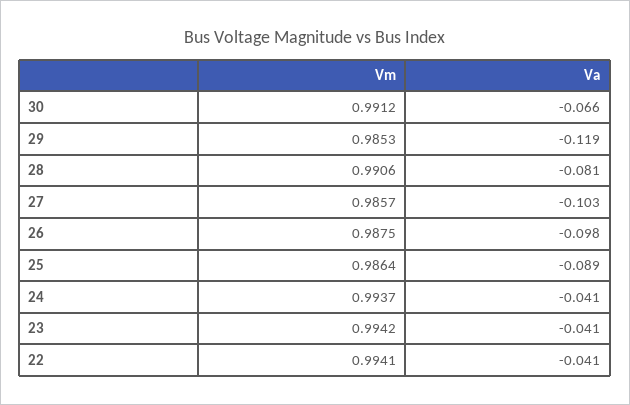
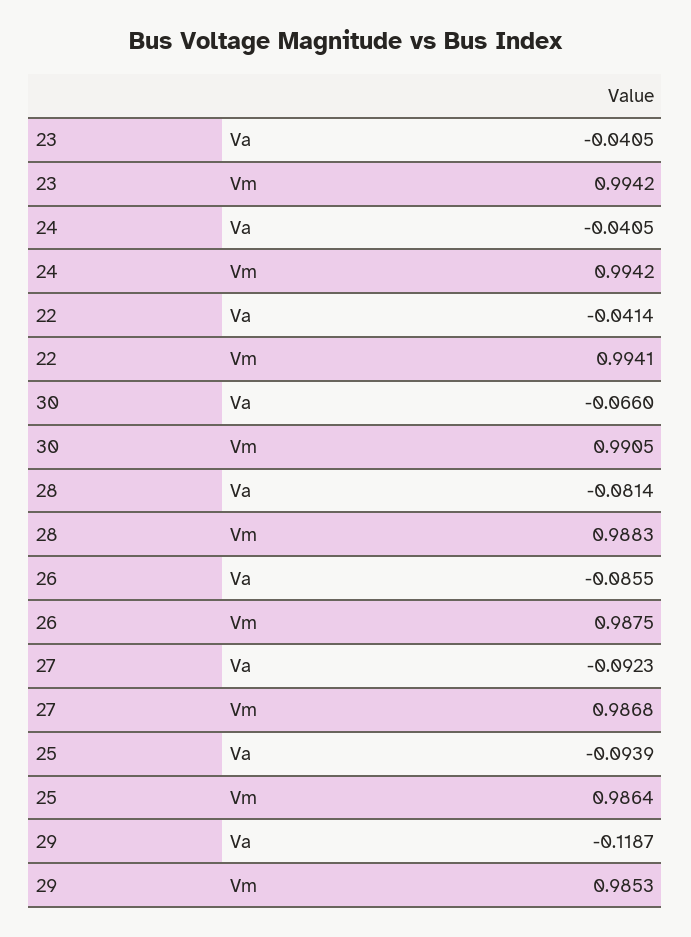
Vm, 30: 0.9912 -> 0.9905
Vm, 28: 0.9906 -> 0.9883
Vm, 27: 0.9857 -> 0.9868
Va, 27: -0.103 -> -0.0923
Va, 26: -0.098 -> -0.0855
Va, 25: -0.089 -> -0.0939
Vm, 24: 0.9937 -> 0.9942

